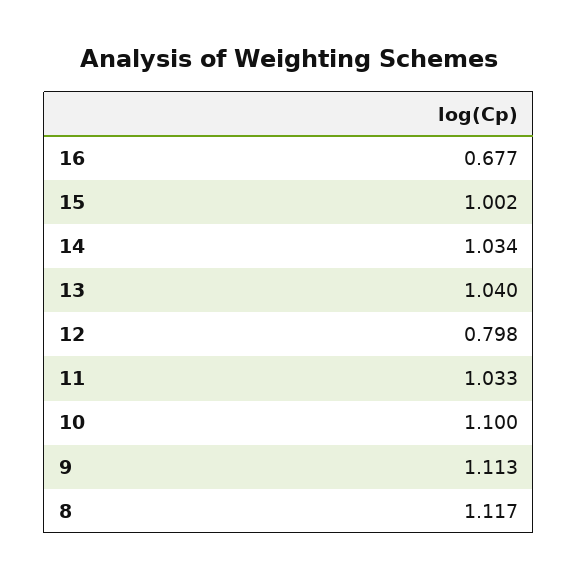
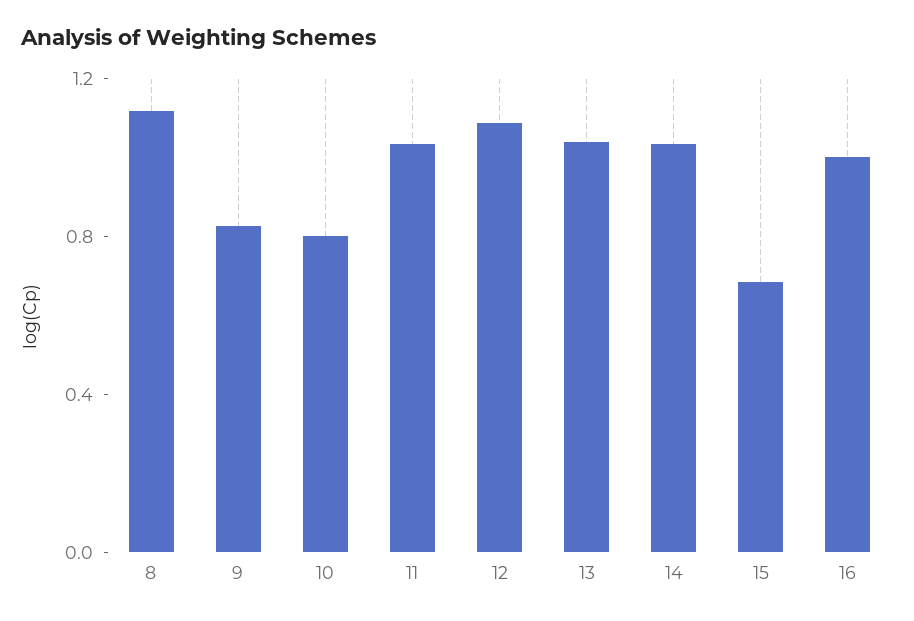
16: 0.677 -> 1
15: 1.002 -> 0.7
12: 0.798 -> 1.1
10: 1.1 -> 0.8
9: 1.113 -> 0.8

